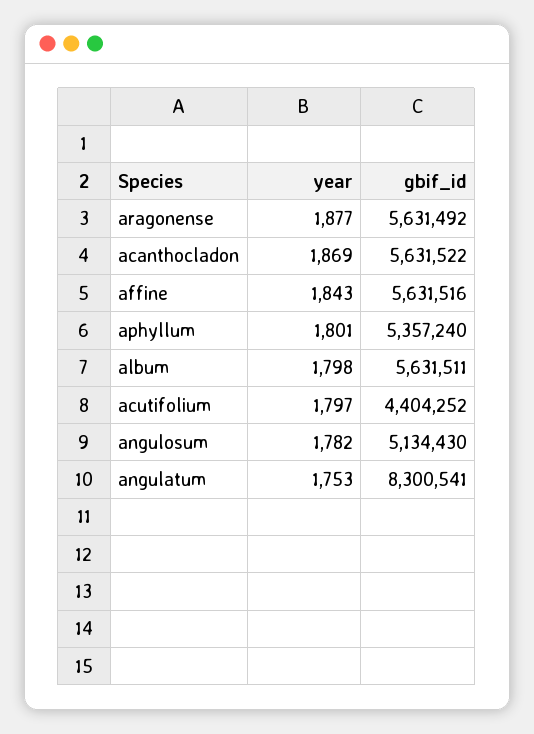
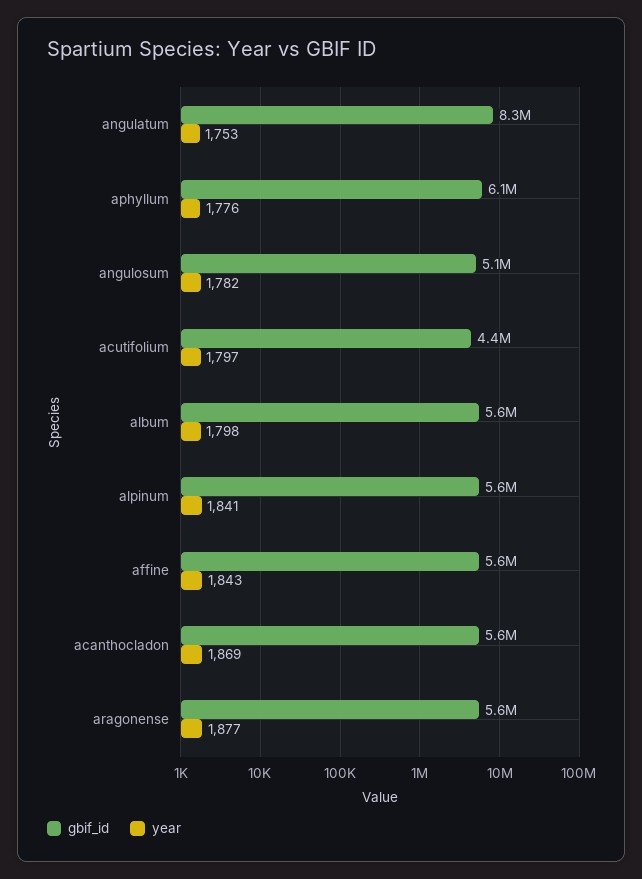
year, aphyllum: 1801 -> 1776
gbif_id, aphyllum: 5357240 -> 6100000
gbif_id, alpinum: none -> 5600000
year, alpinum: none -> 1841

